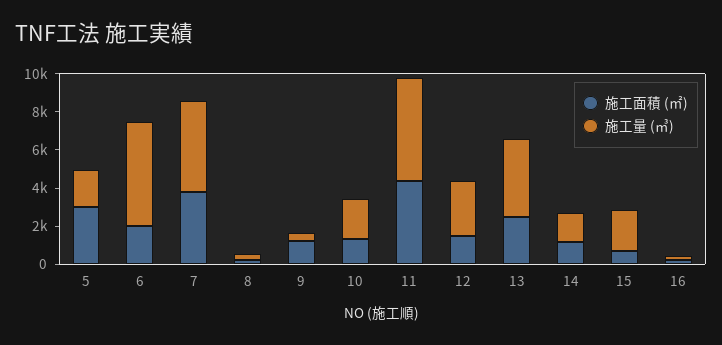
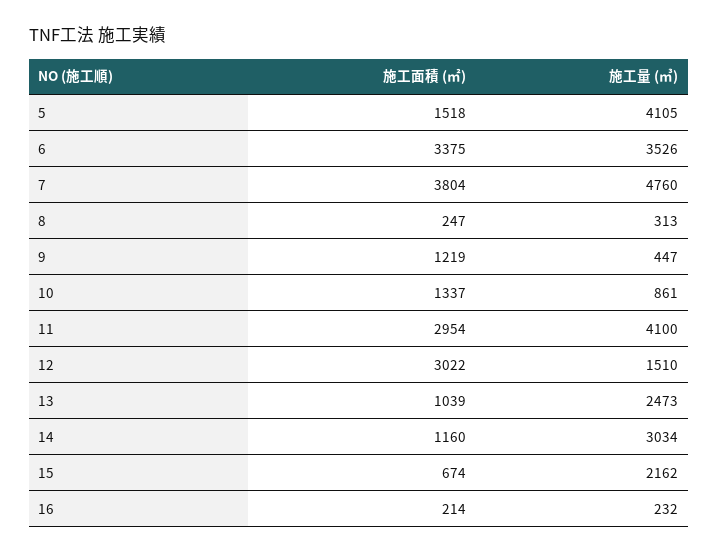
施工面積 (㎡), 5: 3000 -> 1518
施工量 (㎥), 5: 2000 -> 4105
施工面積 (㎡), 6: 2000 -> 3375
施工量 (㎥), 6: 5500 -> 3526
施工量 (㎥), 10: 2000 -> 861
施工面積 (㎡), 11: 4500 -> 2954
施工量 (㎥), 11: 5500 -> 4100
施工面積 (㎡), 12: 1500 -> 3022
施工量 (㎥), 12: 3000 -> 1510
施工面積 (㎡), 13: 2500 -> 1039
施工量 (㎥), 13: 4000 -> 2473
施工量 (㎥), 14: 1500 -> 3034

